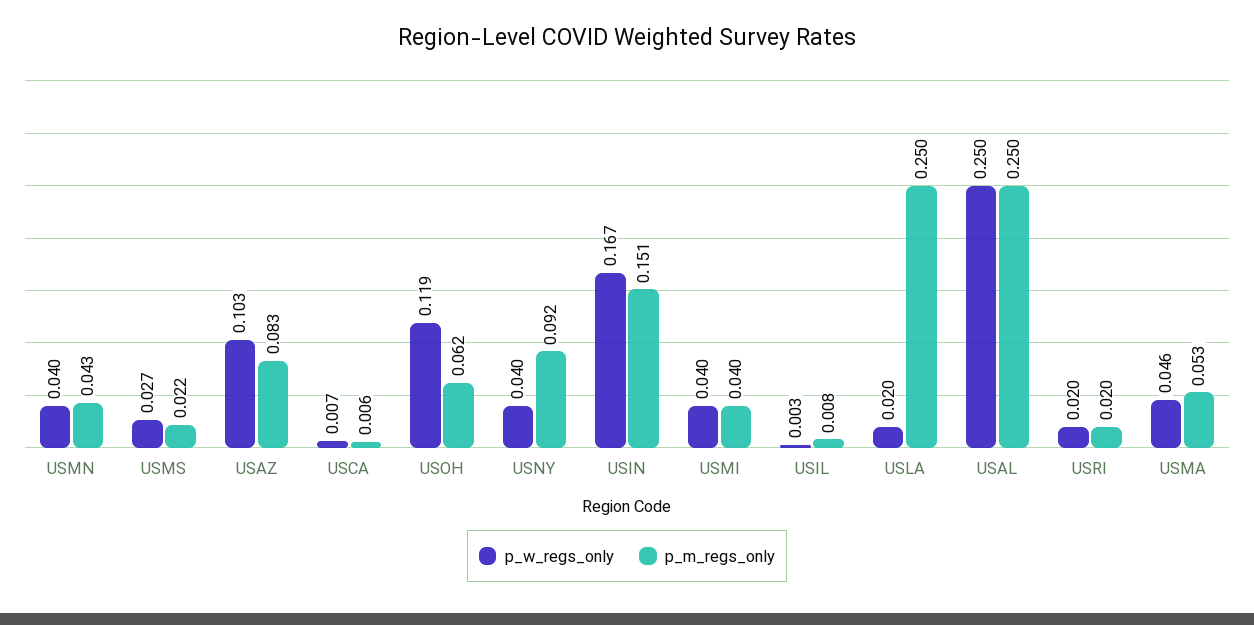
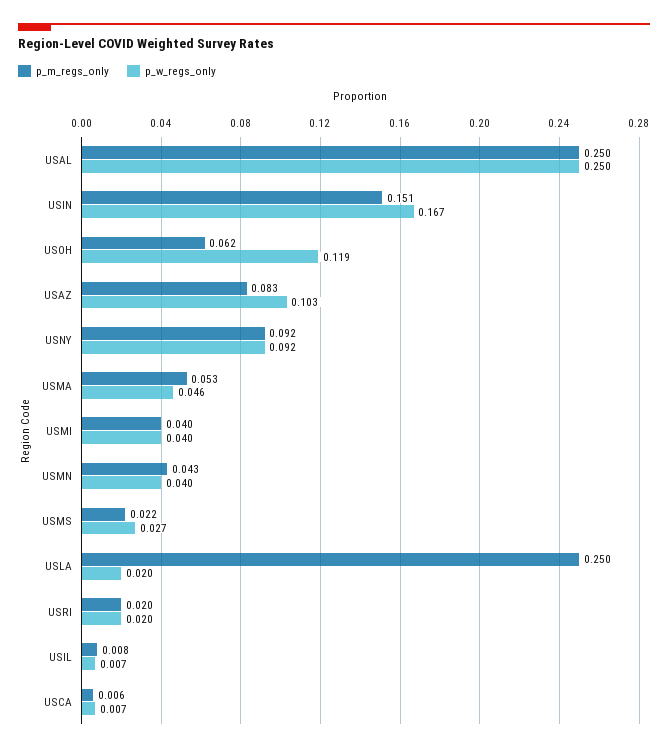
p_w_regs_only, USNY: 0.04 -> 0.092
p_w_regs_only, USIL: 0.003 -> 0.007

